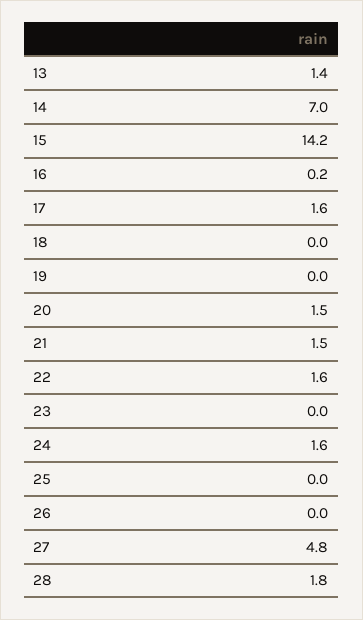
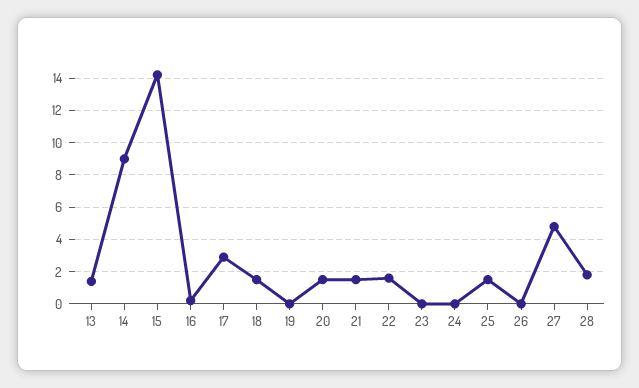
14: 7 -> 9
17: 1.6 -> 3
18: 0 -> 1.5
24: 1.6 -> 0
25: 0 -> 1.5

